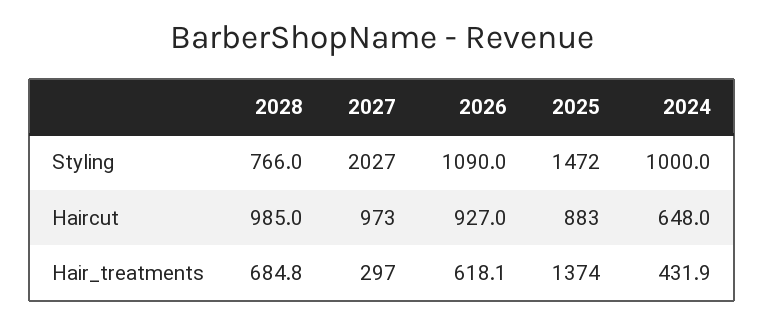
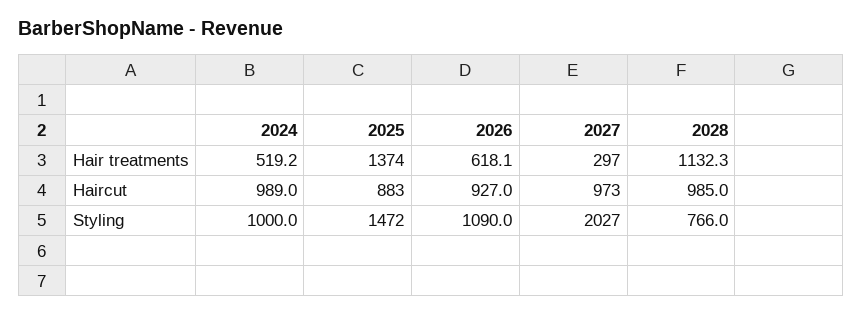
2024, Haircut: 648 -> 989
2028, Hair_treatments: 684.8 -> 1132.3
2024, Hair_treatments: 431.9 -> 519.2

